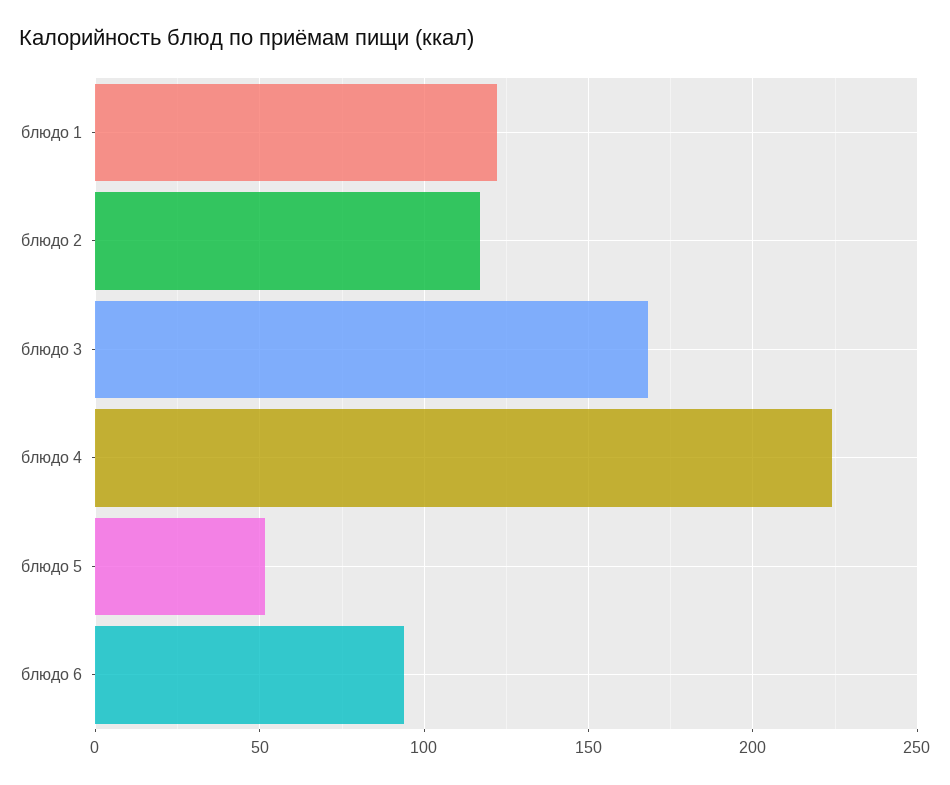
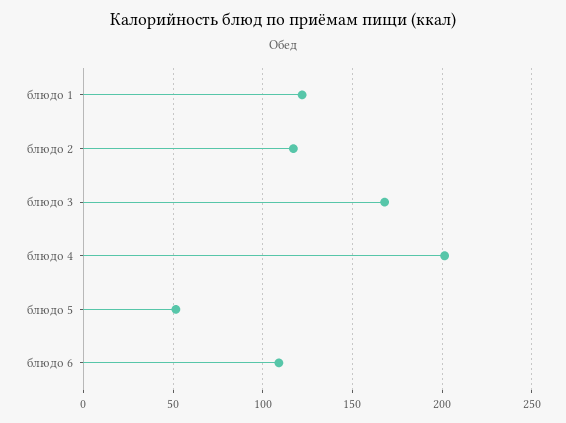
блюдо 4: 225 -> 200
блюдо 6: 95 -> 110

